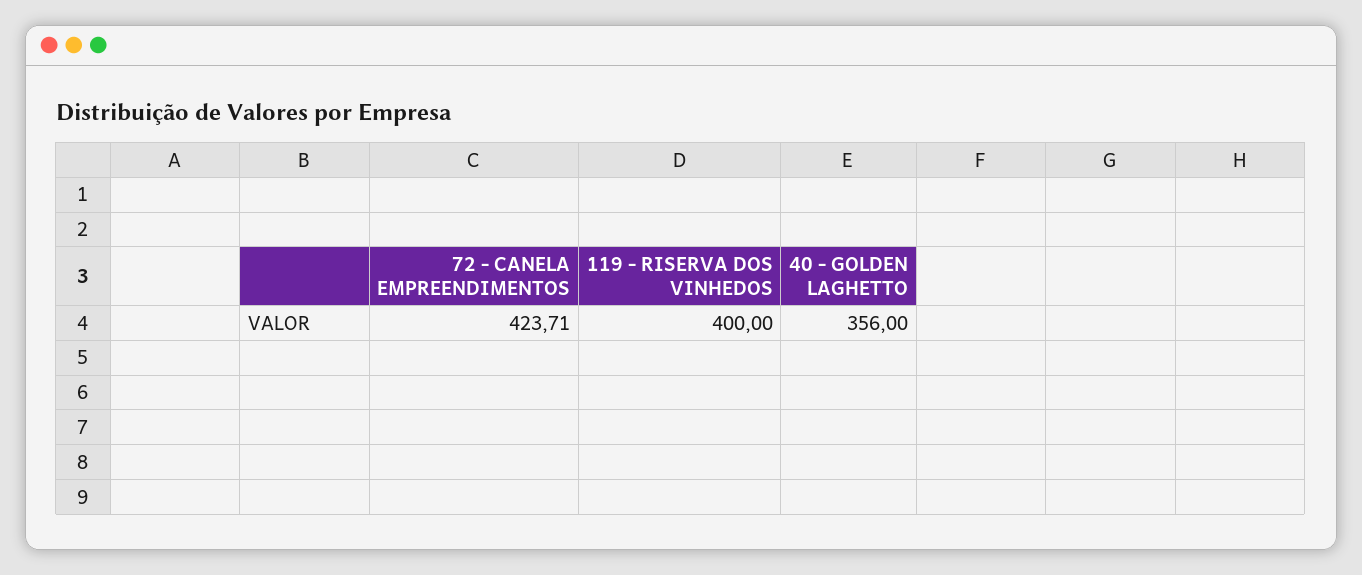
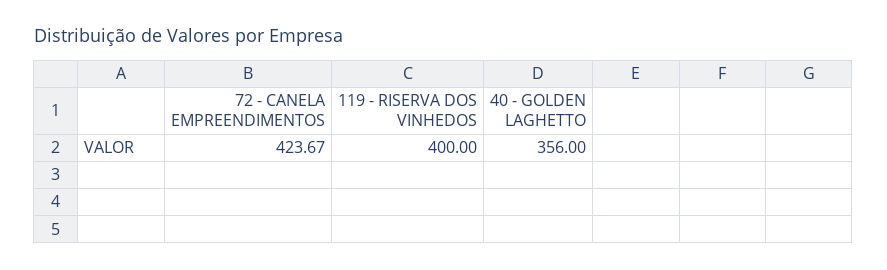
72 - CANELA EMPREENDIMENTOS: 423.71 -> 423.67

